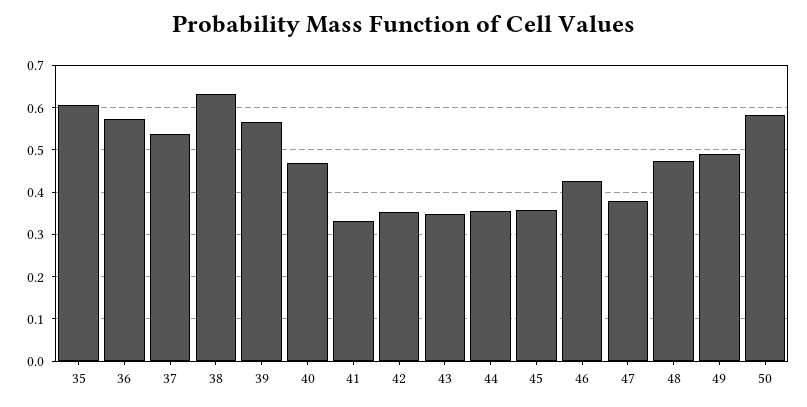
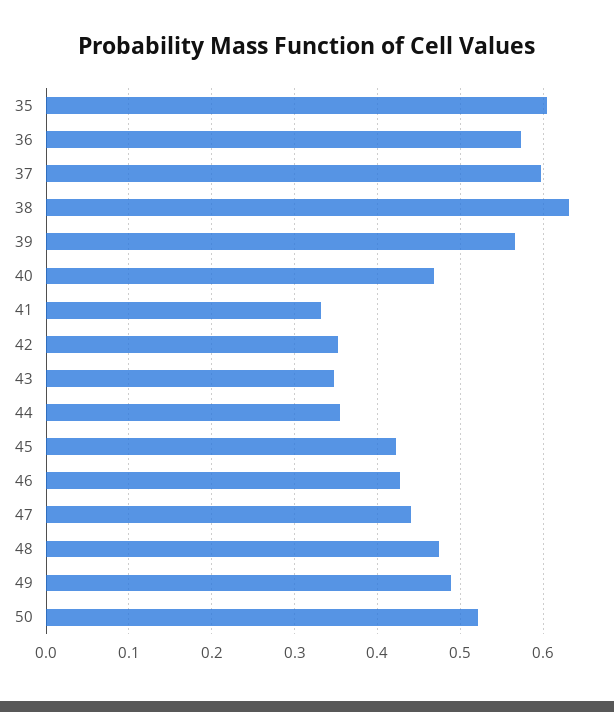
37: 0.54 -> 0.6
45: 0.36 -> 0.42
47: 0.38 -> 0.44
50: 0.58 -> 0.52

